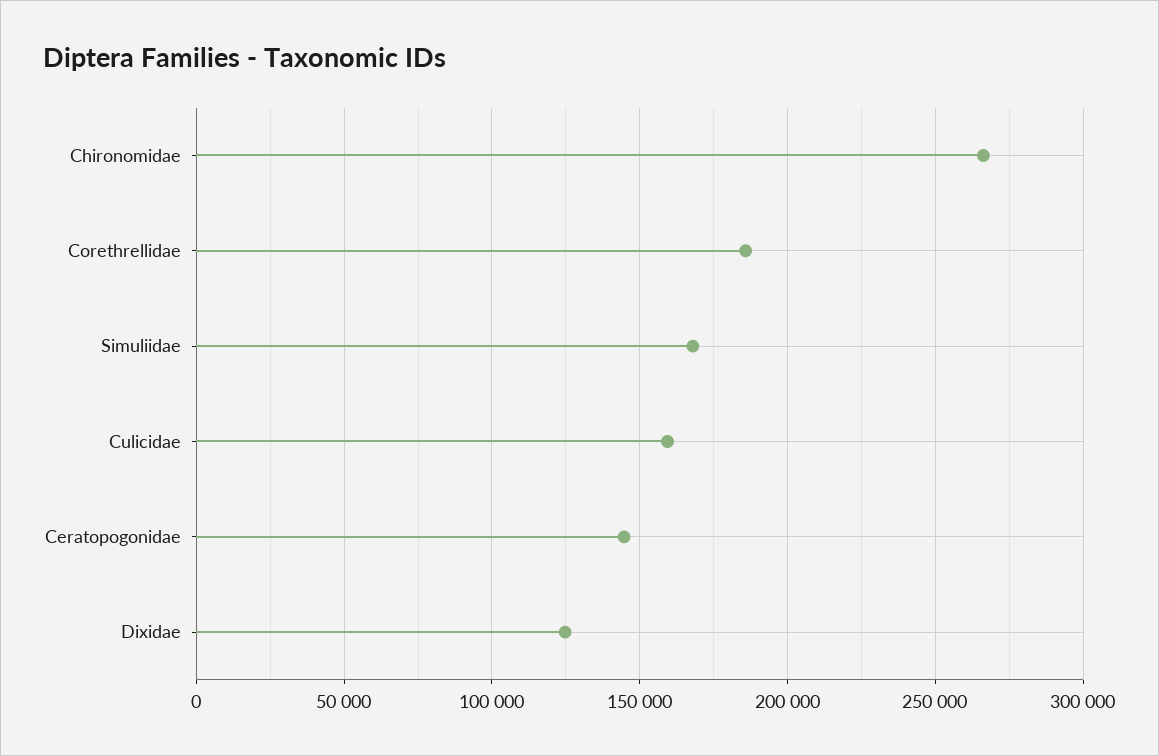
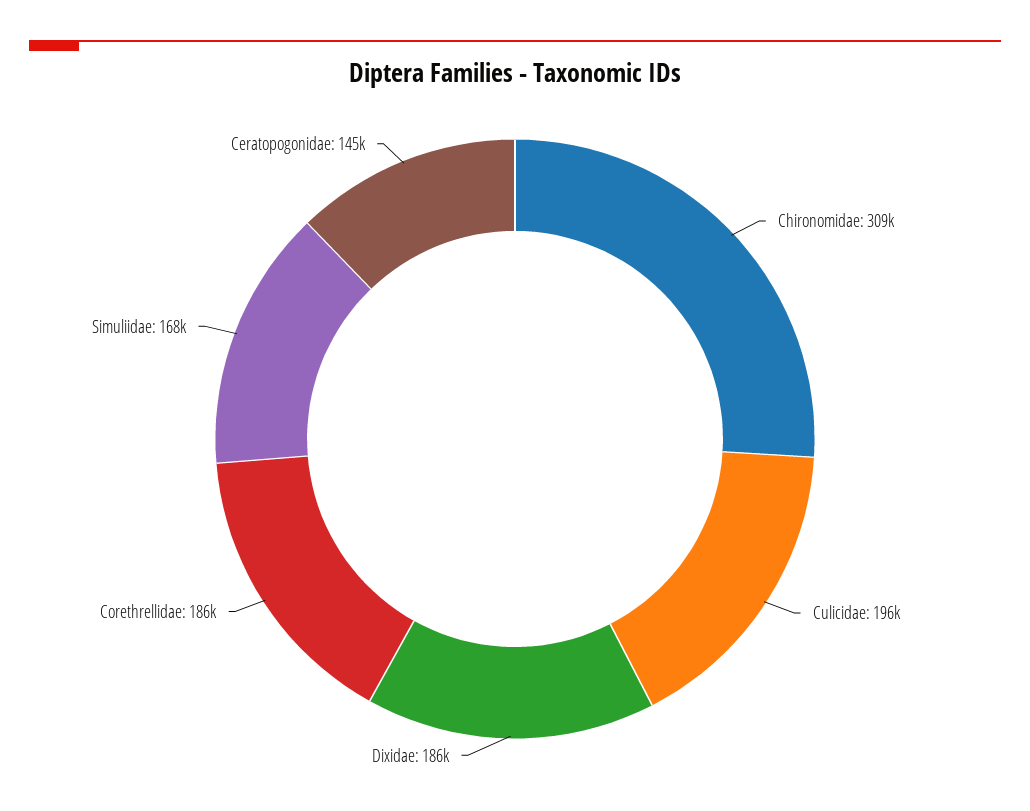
Chironomidae: 265000 -> 309000
Culicidae: 160000 -> 196000
Dixidae: 125000 -> 186000

